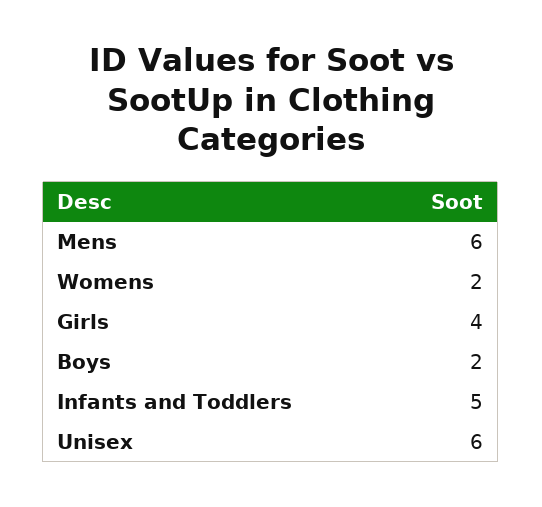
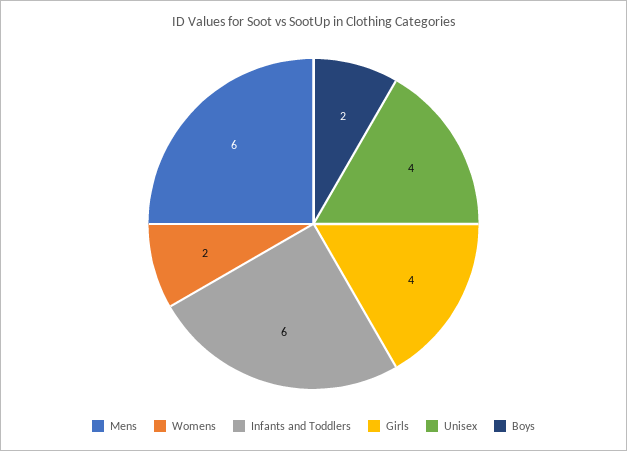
Infants and Toddlers: 5 -> 6
Unisex: 6 -> 4

